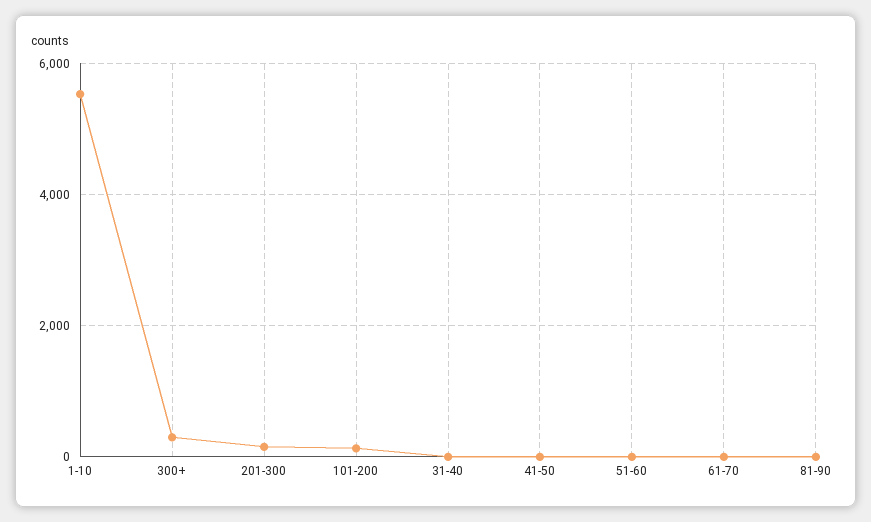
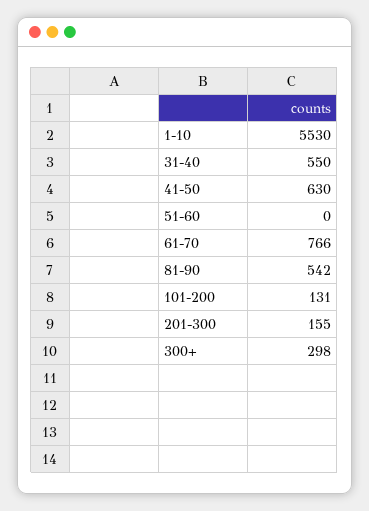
31-40: 0 -> 550
41-50: 0 -> 630
61-70: 0 -> 766
81-90: 0 -> 542

